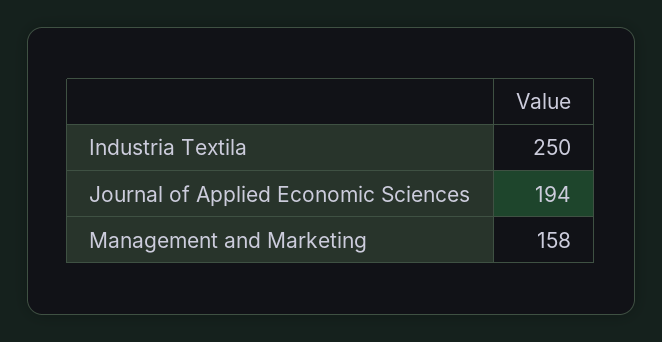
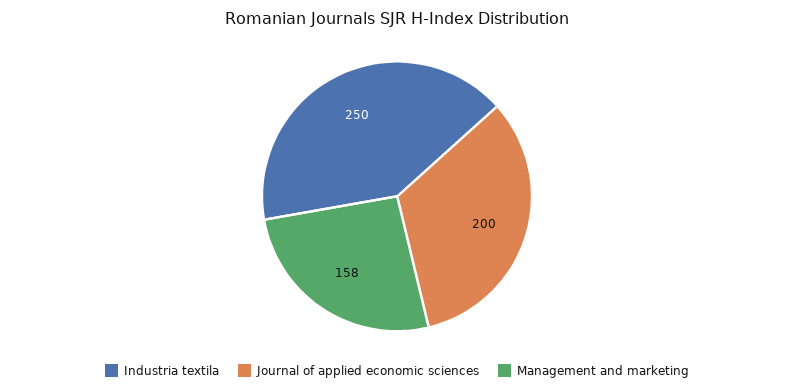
Journal of Applied Economic Sciences: 194 -> 200

